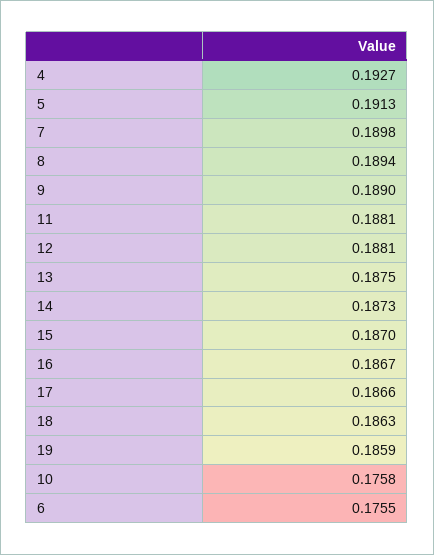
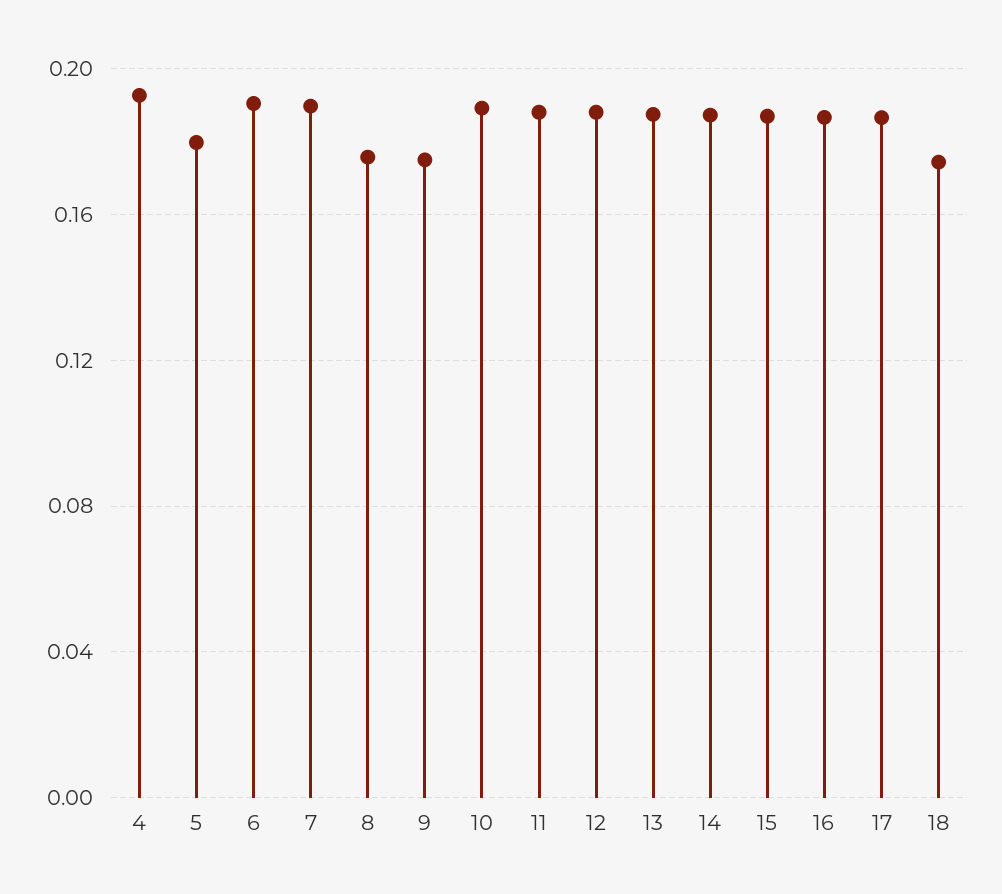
5: 0.1913 -> 0.18
8: 0.1894 -> 0.175
9: 0.189 -> 0.175
18: 0.1863 -> 0.175
19: 0.1859 -> none
10: 0.1758 -> 0.19
6: 0.1755 -> 0.19

